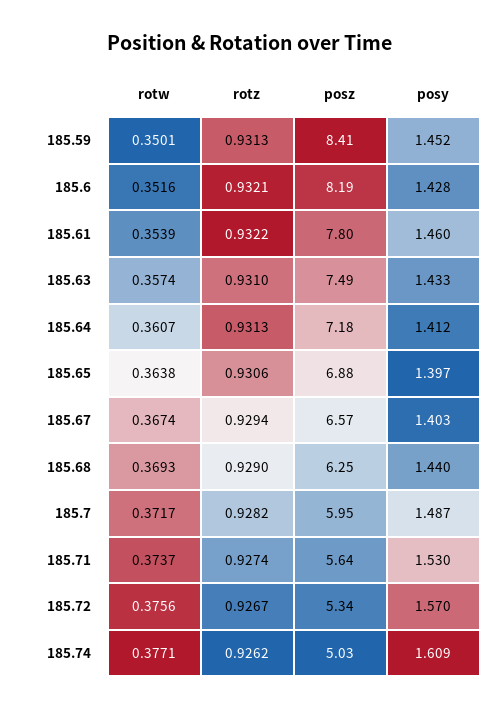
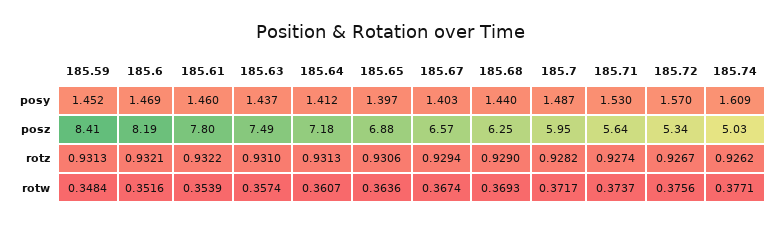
rotw, 185.59: 0.3501 -> 0.3484
posy, 185.6: 1.428 -> 1.469
posy, 185.63: 1.433 -> 1.437
rotw, 185.65: 0.3638 -> 0.3636

